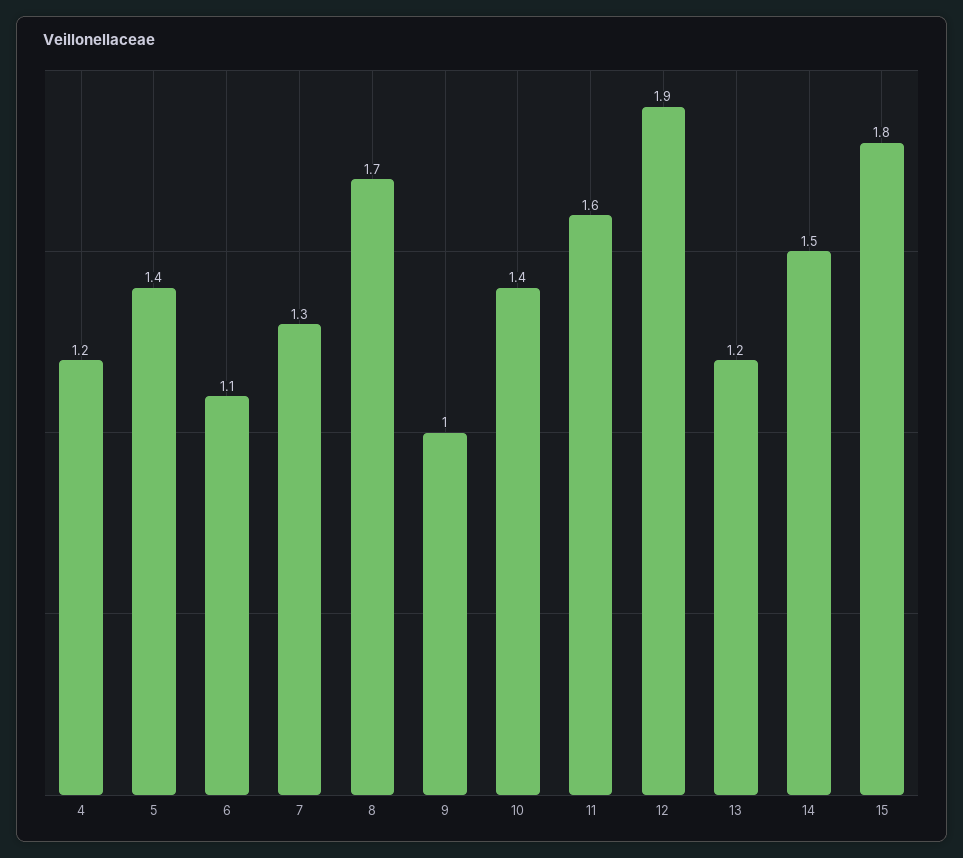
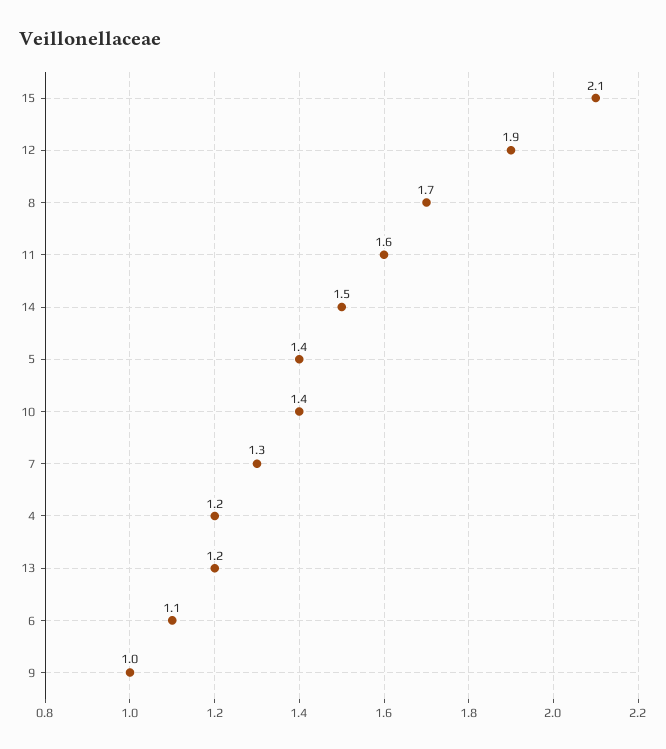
15: 1.8 -> 2.1

